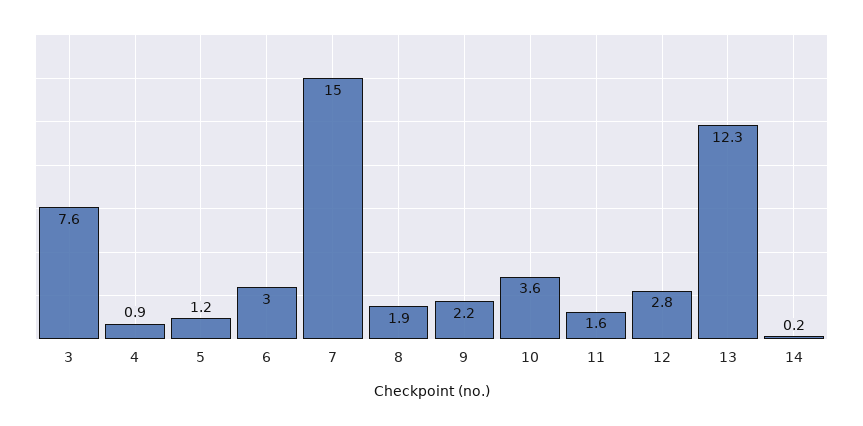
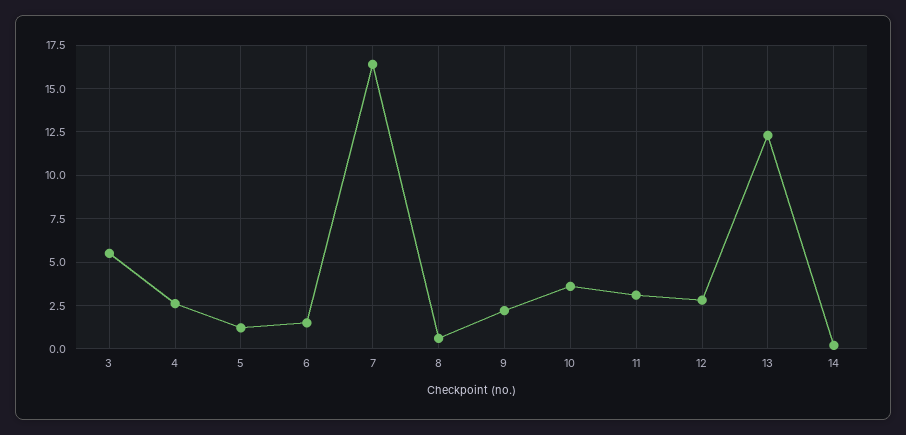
3: 7.6 -> 5.5
4: 0.9 -> 2.5
6: 3 -> 1.5
7: 15 -> 16.5
8: 1.9 -> 0.5
11: 1.6 -> 3

